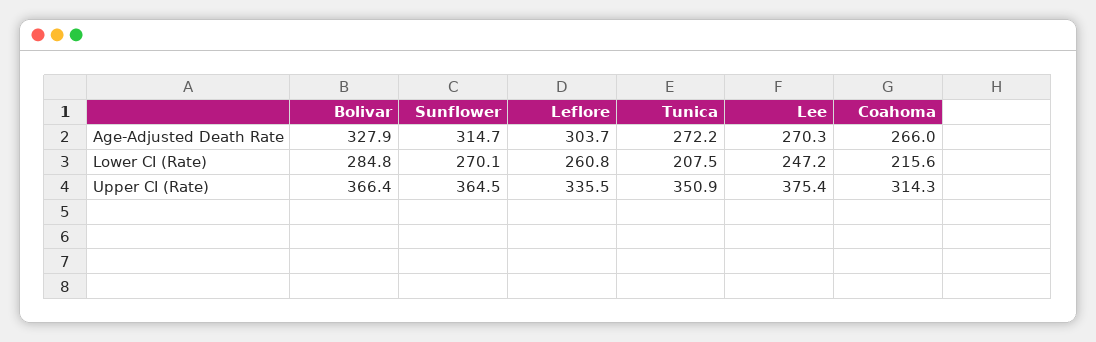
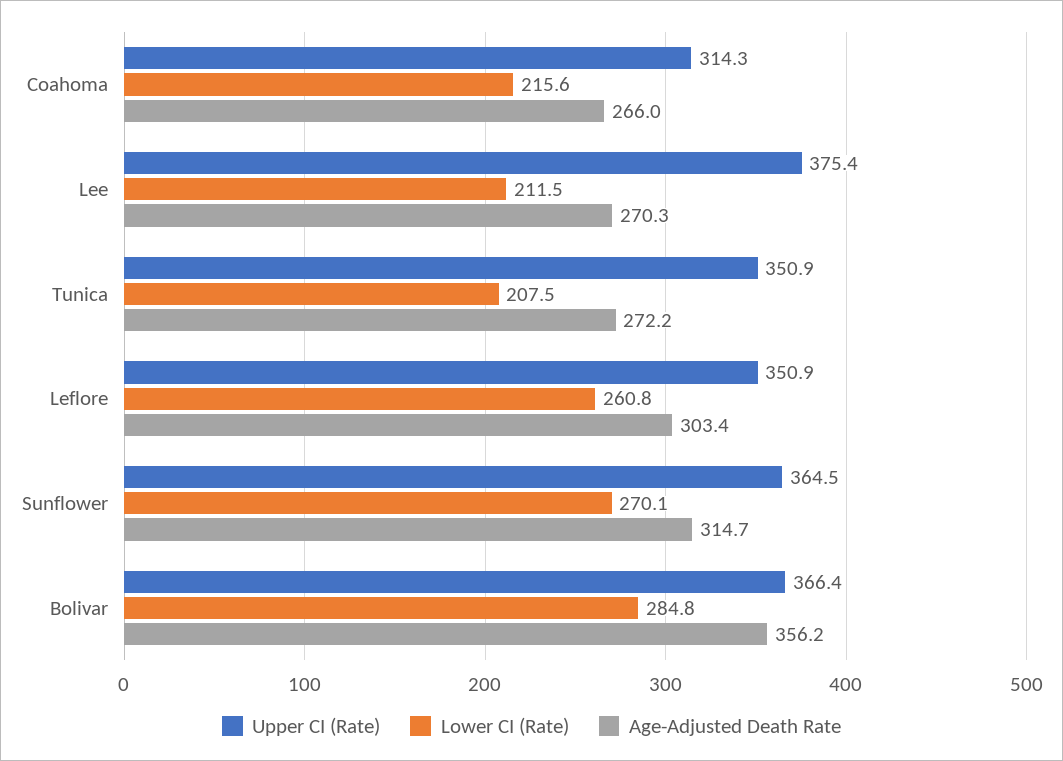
Age-Adjusted Death Rate, Bolivar: 327.9 -> 356.2
Age-Adjusted Death Rate, Leflore: 303.7 -> 303.4
Lower CI (Rate), Lee: 247.2 -> 211.5
Upper CI (Rate), Leflore: 335.5 -> 350.9

